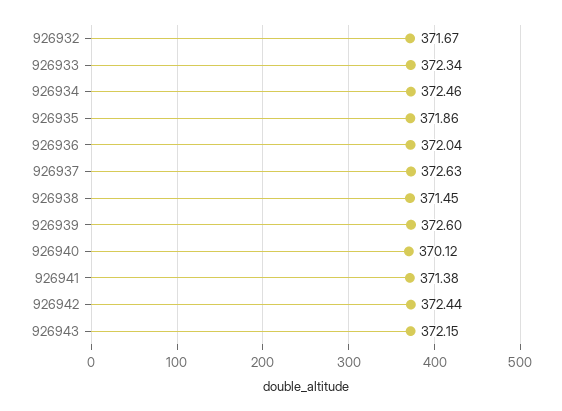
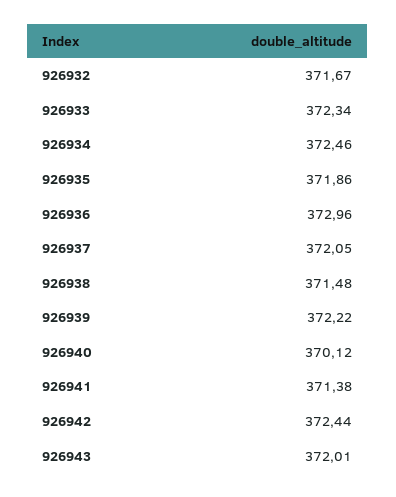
926936: 372.04 -> 372.96
926937: 372.63 -> 372.05
926938: 371.45 -> 371.48
926939: 372.6 -> 372.22
926943: 372.15 -> 372.01

